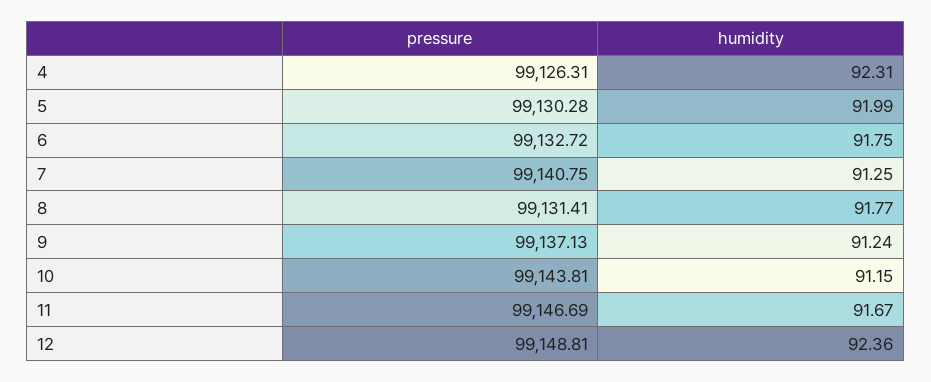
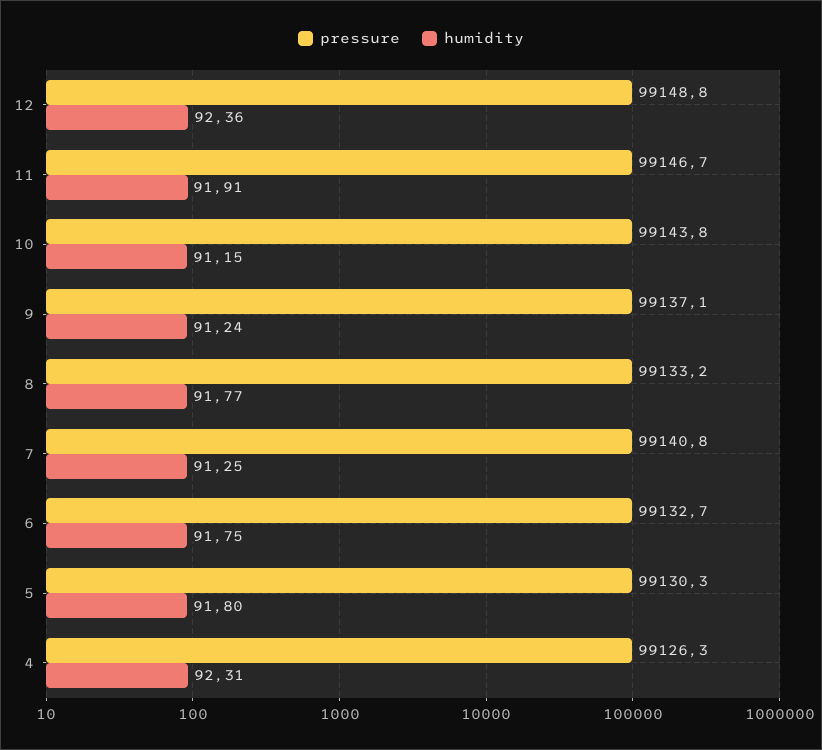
humidity, 5: 91.99 -> 91.8
pressure, 8: 99131.41 -> 99133.2
humidity, 11: 91.67 -> 91.91

